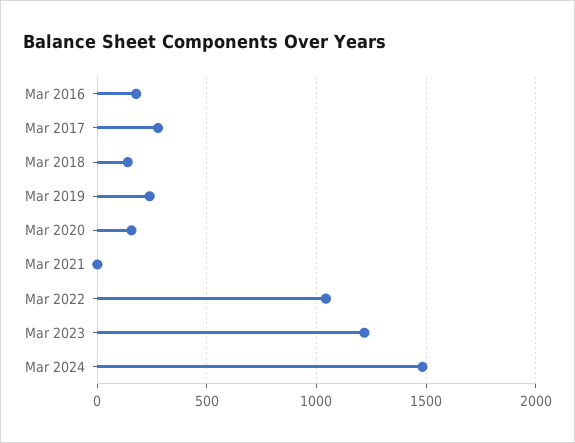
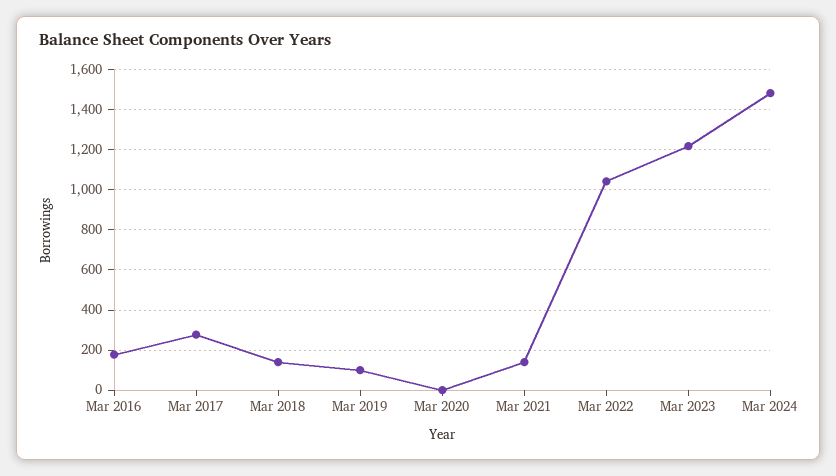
Mar 2019: 250 -> 100
Mar 2020: 150 -> 0
Mar 2021: 0 -> 150

